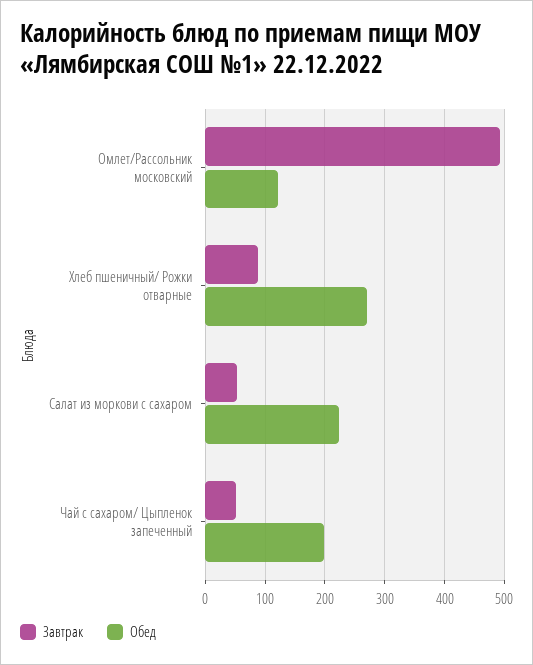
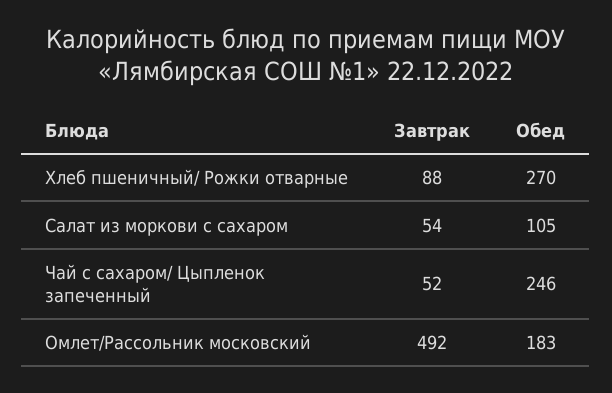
Обед, Омлет/Рассольник московский: 120 -> 183
Обед, Салат из моркови с сахаром: 220 -> 105
Обед, Чай с сахаром/ Цыпленок запеченный: 200 -> 246

